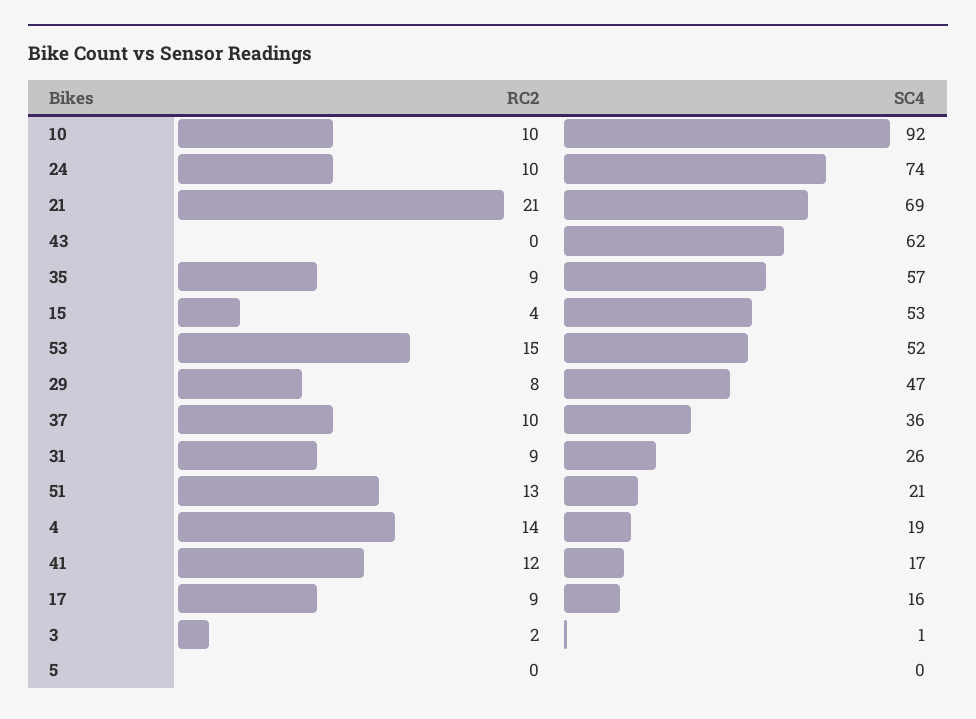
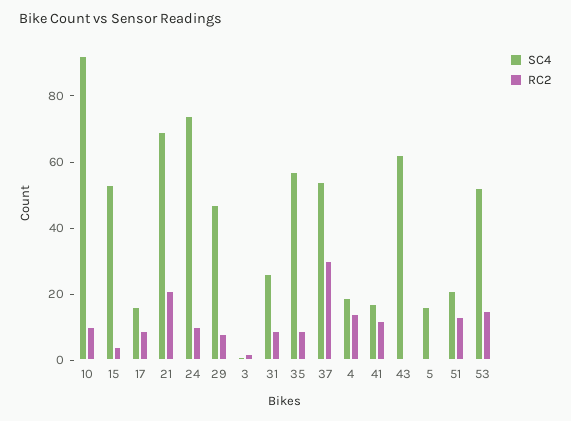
RC2, 37: 10 -> 30
SC4, 37: 36 -> 55
SC4, 5: 0 -> 15

